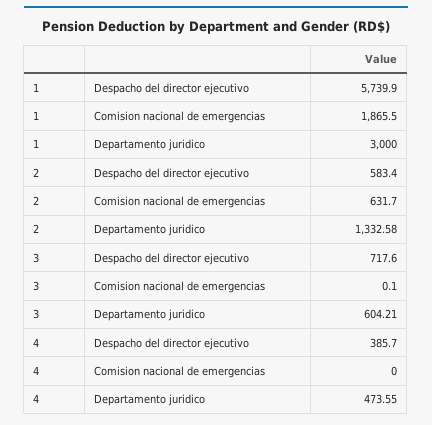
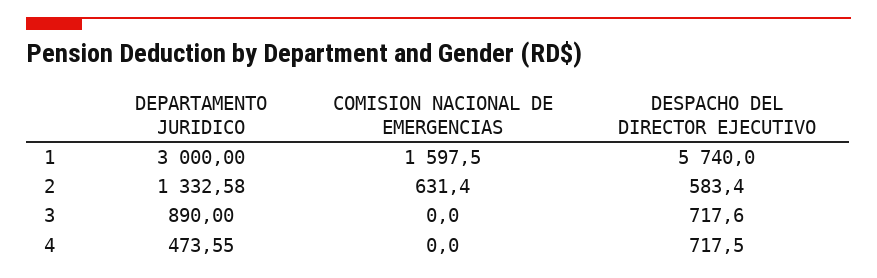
1, Despacho del director ejecutivo: 5739.9 -> 5740
1, Comision nacional de emergencias: 1865.5 -> 1597.5
2, Comision nacional de emergencias: 631.7 -> 631.4
3, Comision nacional de emergencias: 0.1 -> 0
3, Departamento juridico: 604.21 -> 890
4, Despacho del director ejecutivo: 385.7 -> 717.5

